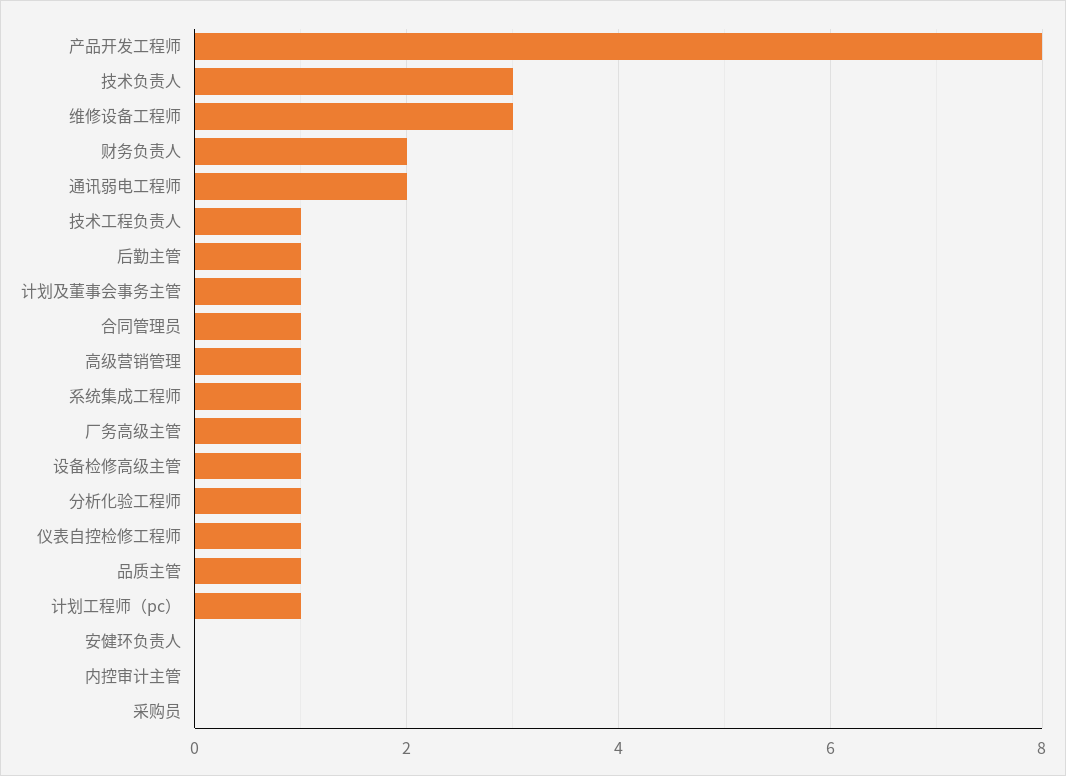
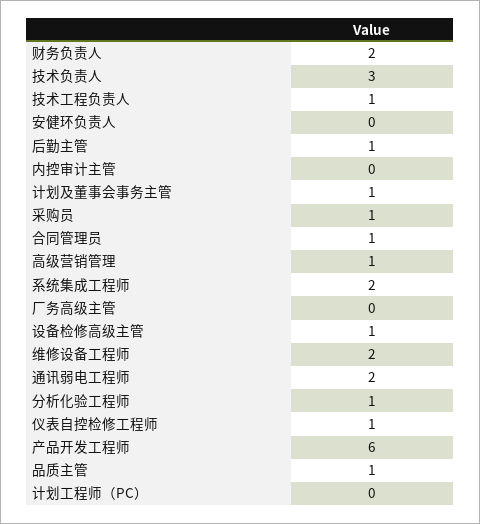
产品开发工程师: 8 -> 6
维修设备工程师: 3 -> 2
系统集成工程师: 1 -> 2
厂务高级主管: 1 -> 0
计划工程师（pc）: 1 -> 0
采购员: 0 -> 1

